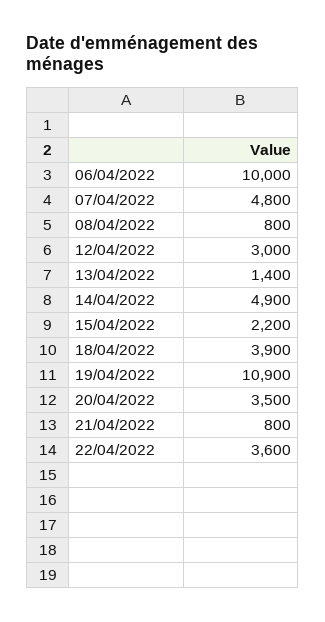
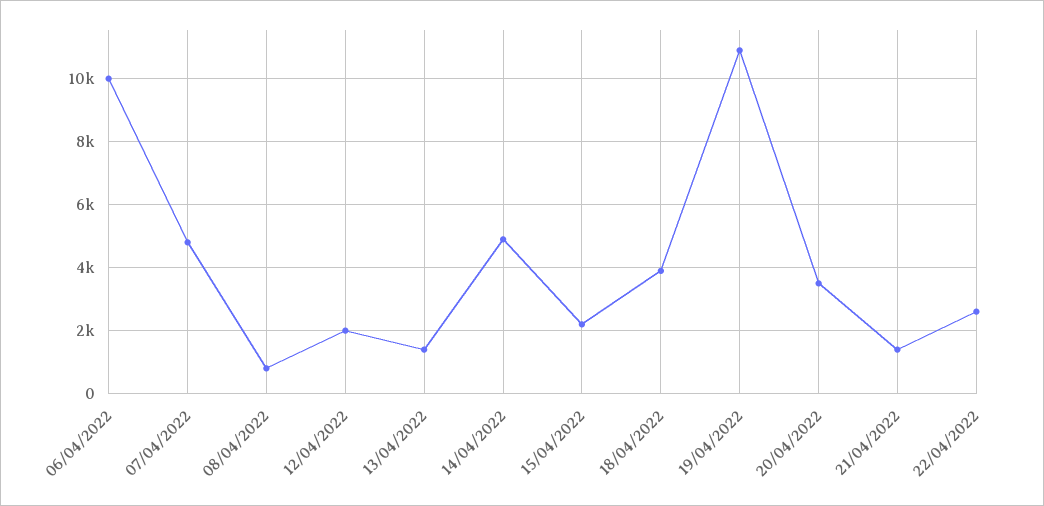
12/04/2022: 3000 -> 2000
21/04/2022: 800 -> 1400
22/04/2022: 3600 -> 2600

